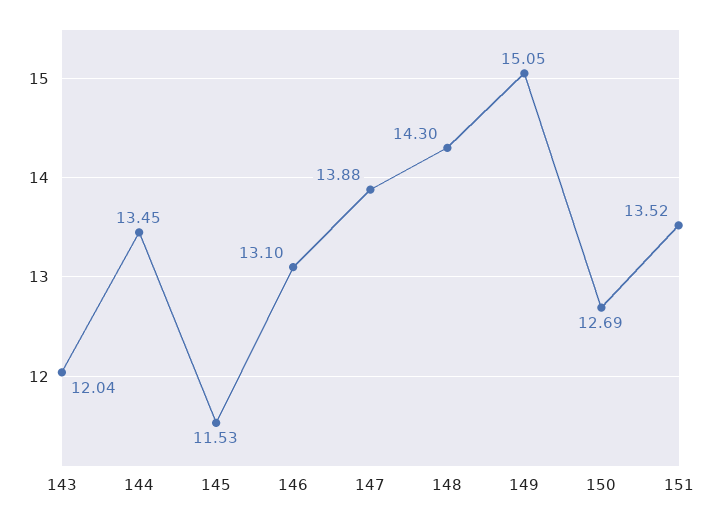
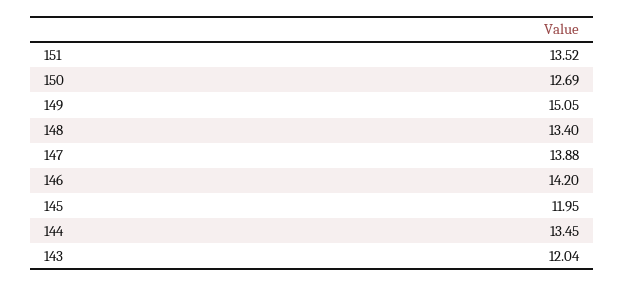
145: 11.53 -> 11.95
146: 13.1 -> 14.2
148: 14.3 -> 13.4

